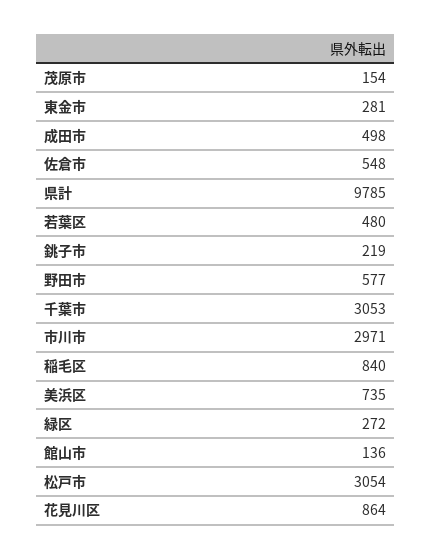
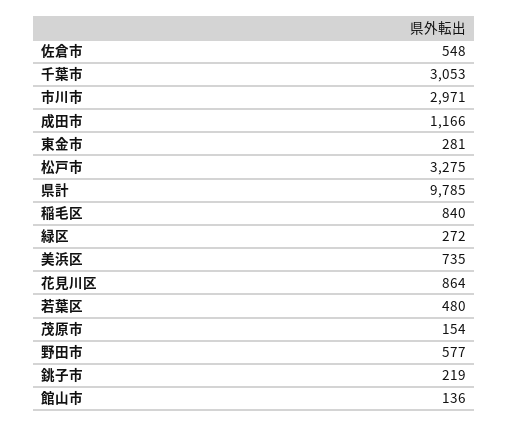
成田市: 498 -> 1166
松戸市: 3054 -> 3275

